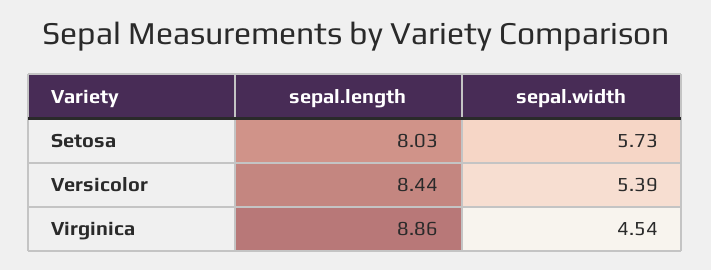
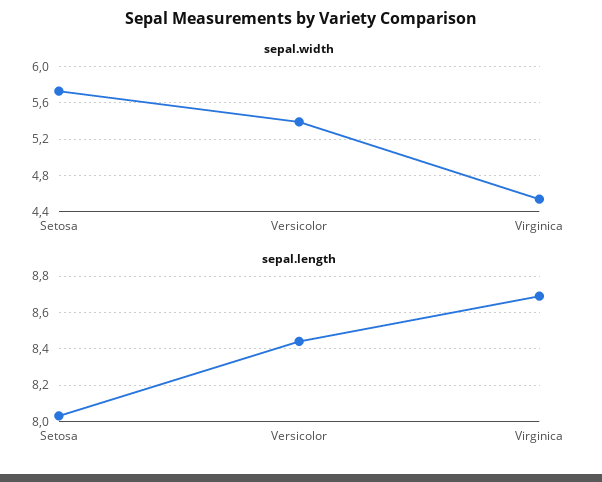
sepal.length, Virginica: 8.86 -> 8.7

